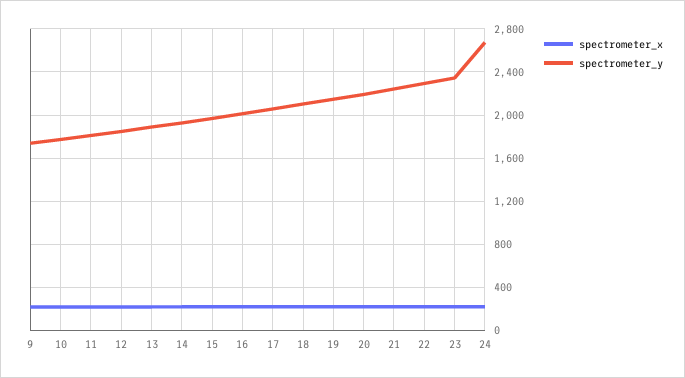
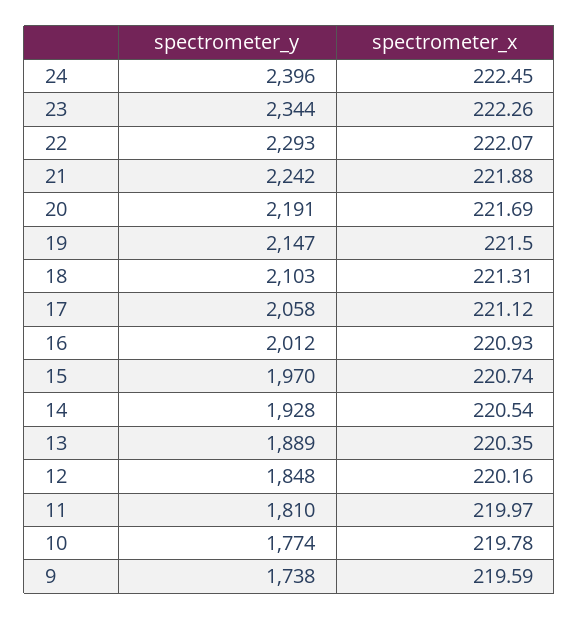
spectrometer_y, 24: 2700 -> 2396

